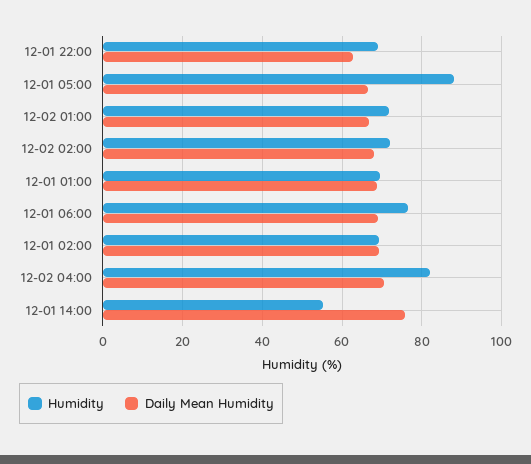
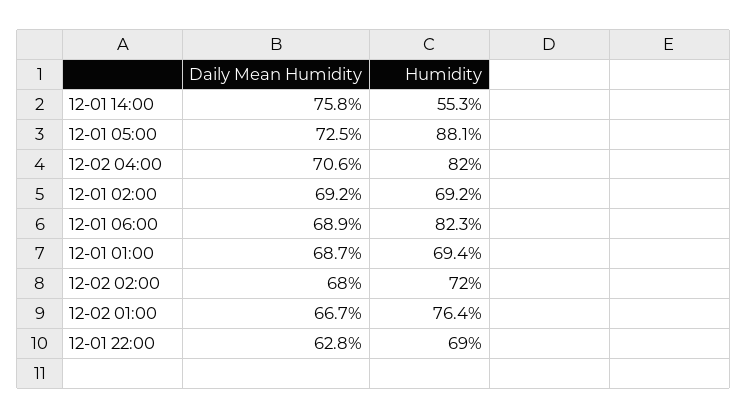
Daily Mean Humidity, 12-01 05:00: 66 -> 72.5
Humidity, 12-02 01:00: 72 -> 76.4
Humidity, 12-01 06:00: 76 -> 82.3

